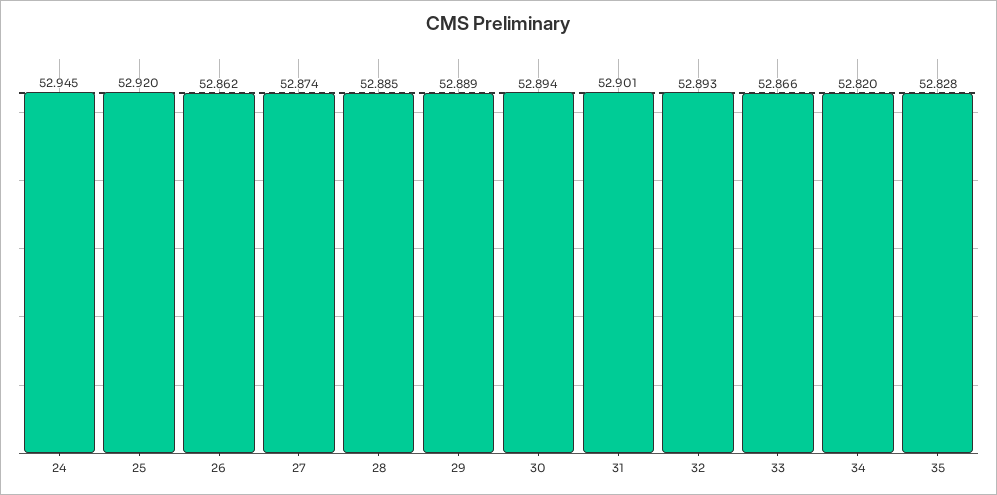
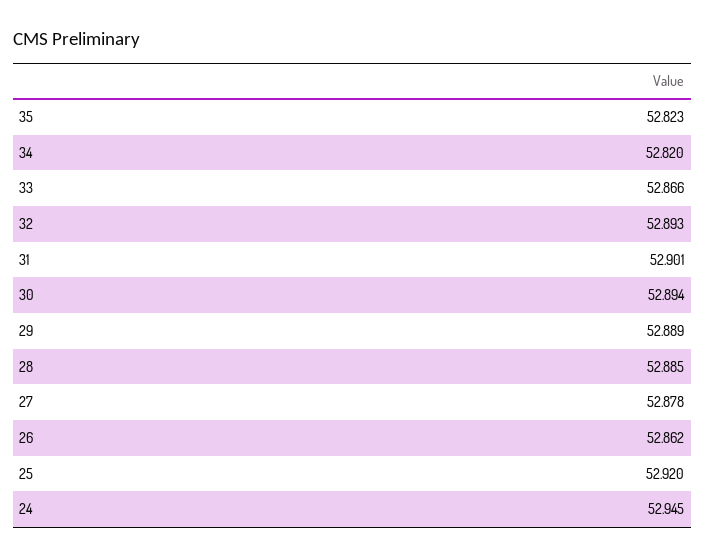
27: 52.874 -> 52.878
35: 52.828 -> 52.823

